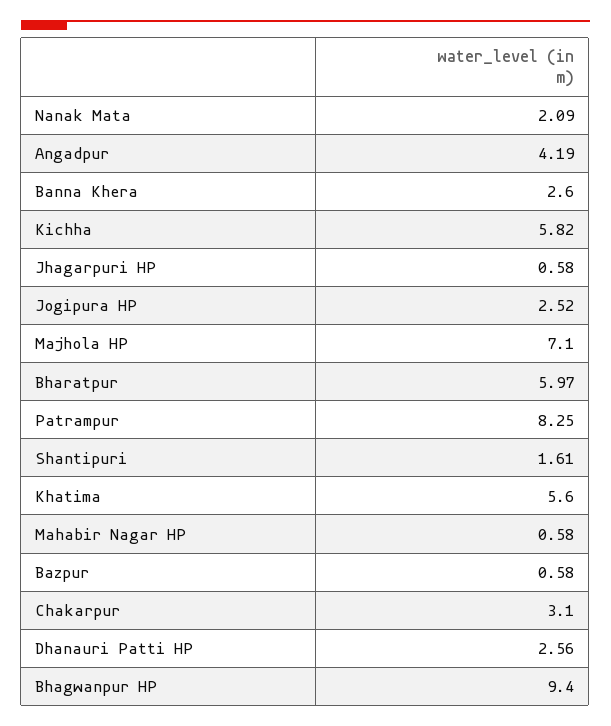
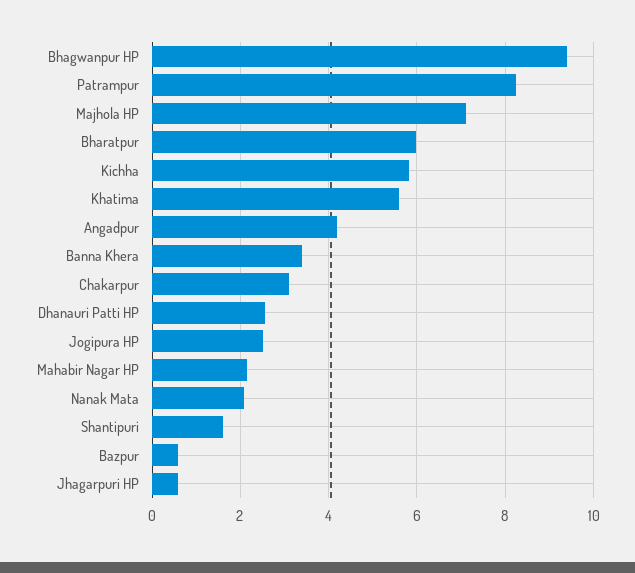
Banna Khera: 2.6 -> 3.4
Mahabir Nagar HP: 0.58 -> 2.2

